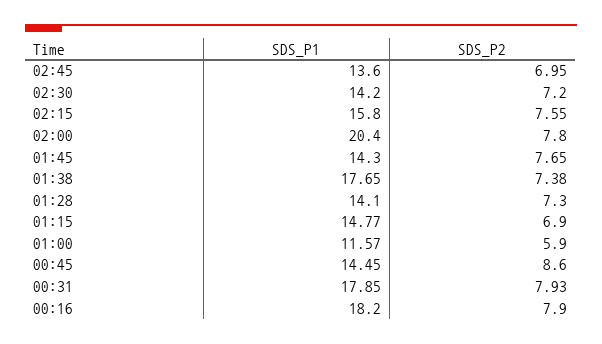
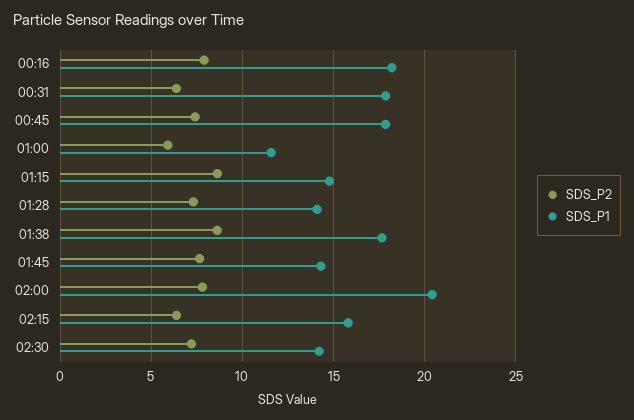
SDS_P1, 02:45: 13.6 -> none
SDS_P2, 02:45: 6.95 -> none
SDS_P2, 02:15: 7.55 -> 6.5
SDS_P2, 01:38: 7.38 -> 8.5
SDS_P2, 01:15: 6.9 -> 8.5
SDS_P1, 00:45: 14.45 -> 18
SDS_P2, 00:45: 8.6 -> 7.5
SDS_P2, 00:31: 7.93 -> 6.5

